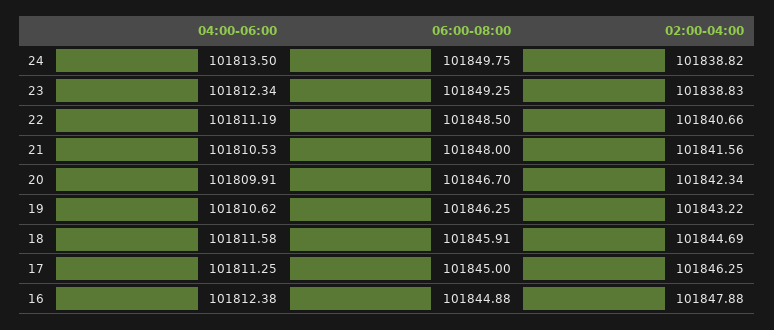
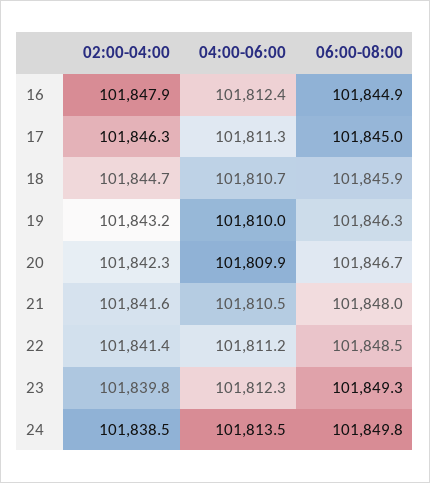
02:00-04:00, 24: 101838.82 -> 101838.5
02:00-04:00, 23: 101838.83 -> 101839.8
02:00-04:00, 22: 101840.66 -> 101841.4
04:00-06:00, 19: 101810.62 -> 101810
04:00-06:00, 18: 101811.58 -> 101810.7

